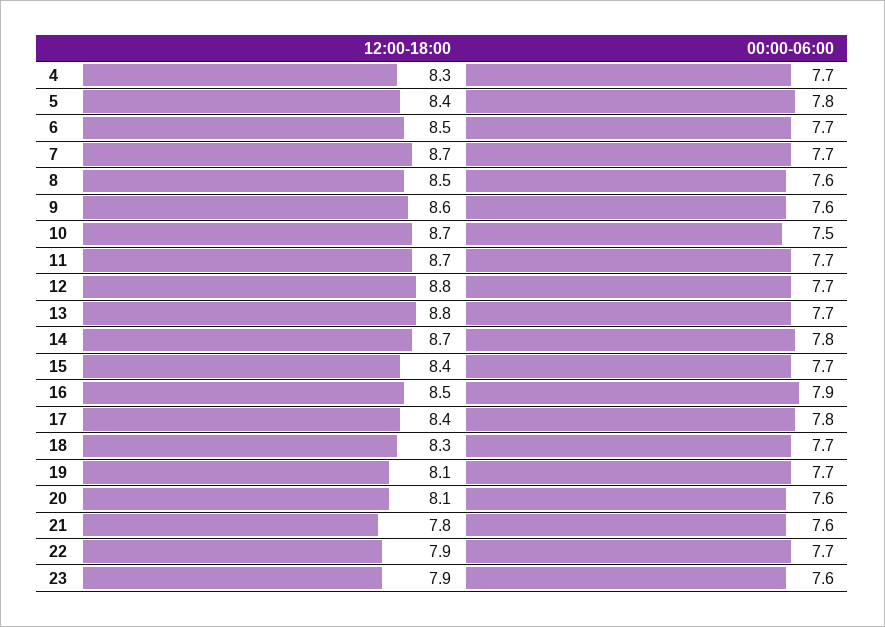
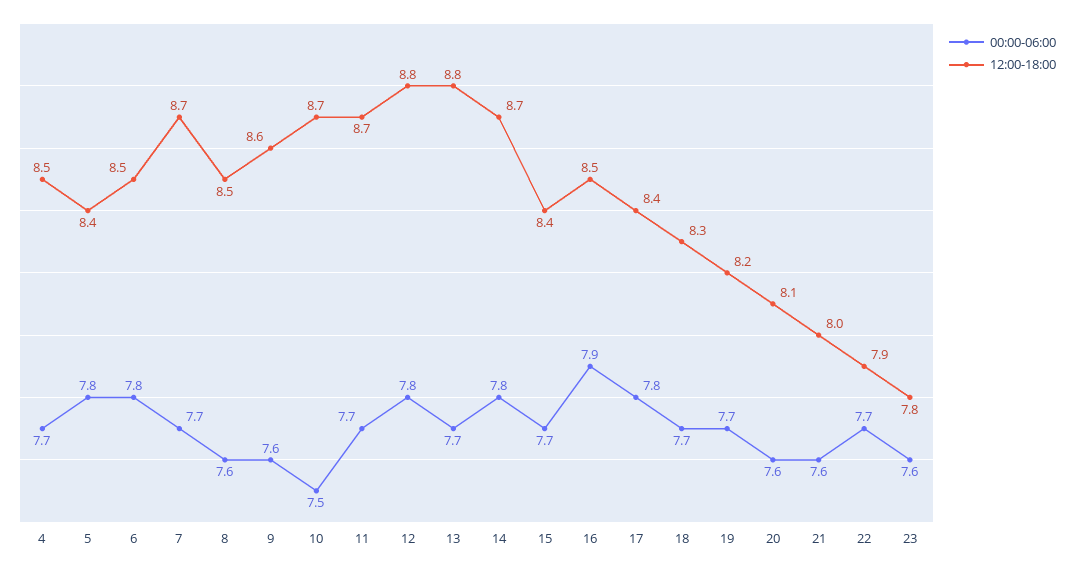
12:00-18:00, 4: 8.3 -> 8.5
00:00-06:00, 6: 7.7 -> 7.8
00:00-06:00, 12: 7.7 -> 7.8
12:00-18:00, 19: 8.1 -> 8.2
12:00-18:00, 21: 7.8 -> 8
12:00-18:00, 23: 7.9 -> 7.8

